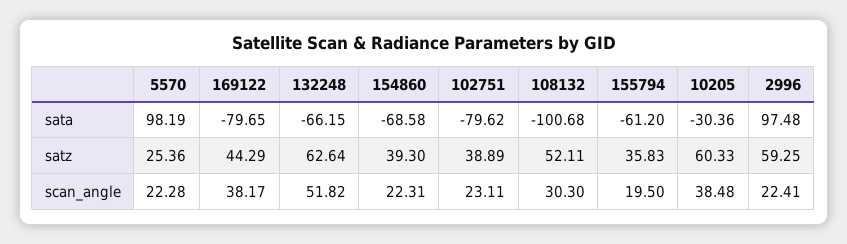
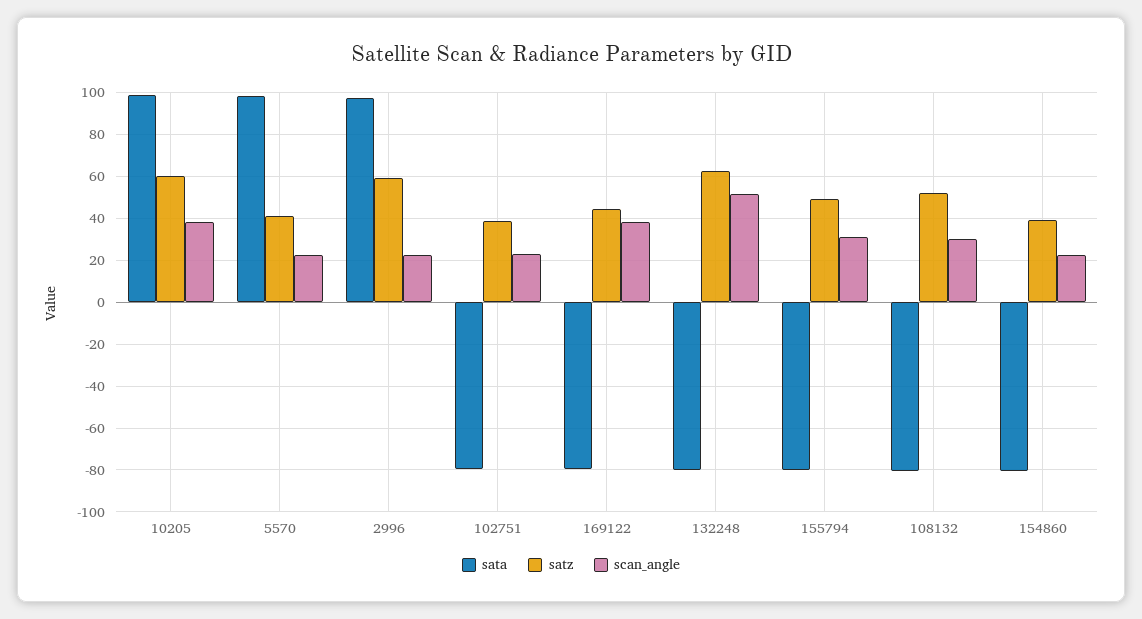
sata, 132248: -66.15 -> -80
sata, 154860: -68.58 -> -80
sata, 108132: -100.68 -> -80
sata, 155794: -61.2 -> -80
sata, 10205: -30.36 -> 100
satz, 5570: 25.36 -> 40
satz, 155794: 35.83 -> 50
scan_angle, 155794: 19.5 -> 30

